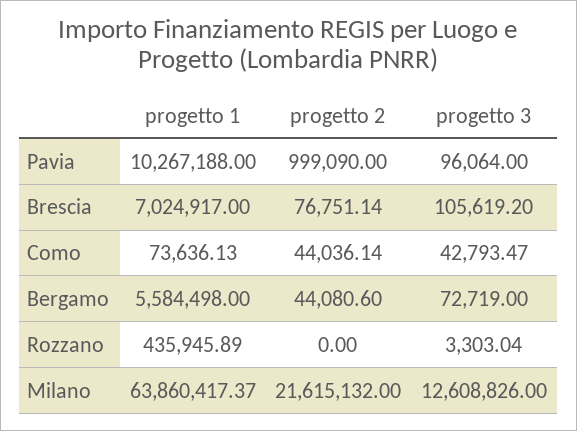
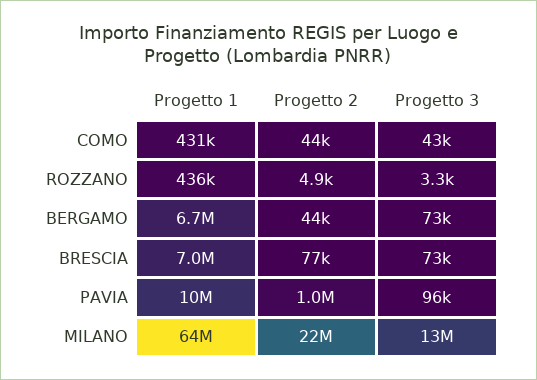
progetto 3, Brescia: 105619.2 -> 73000
progetto 1, Como: 73636.13 -> 431000
progetto 1, Bergamo: 5584498 -> 6700000
progetto 2, Rozzano: 0 -> 4900

